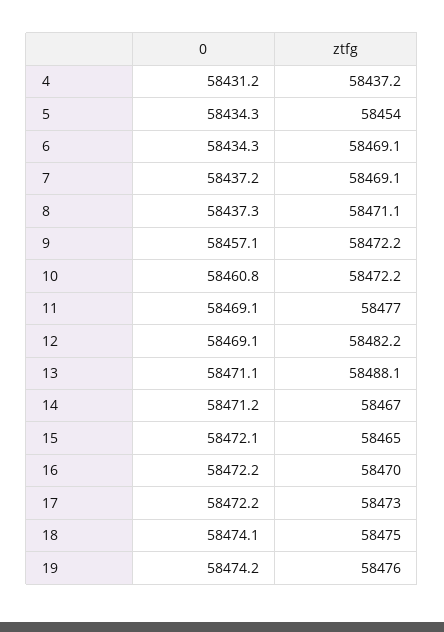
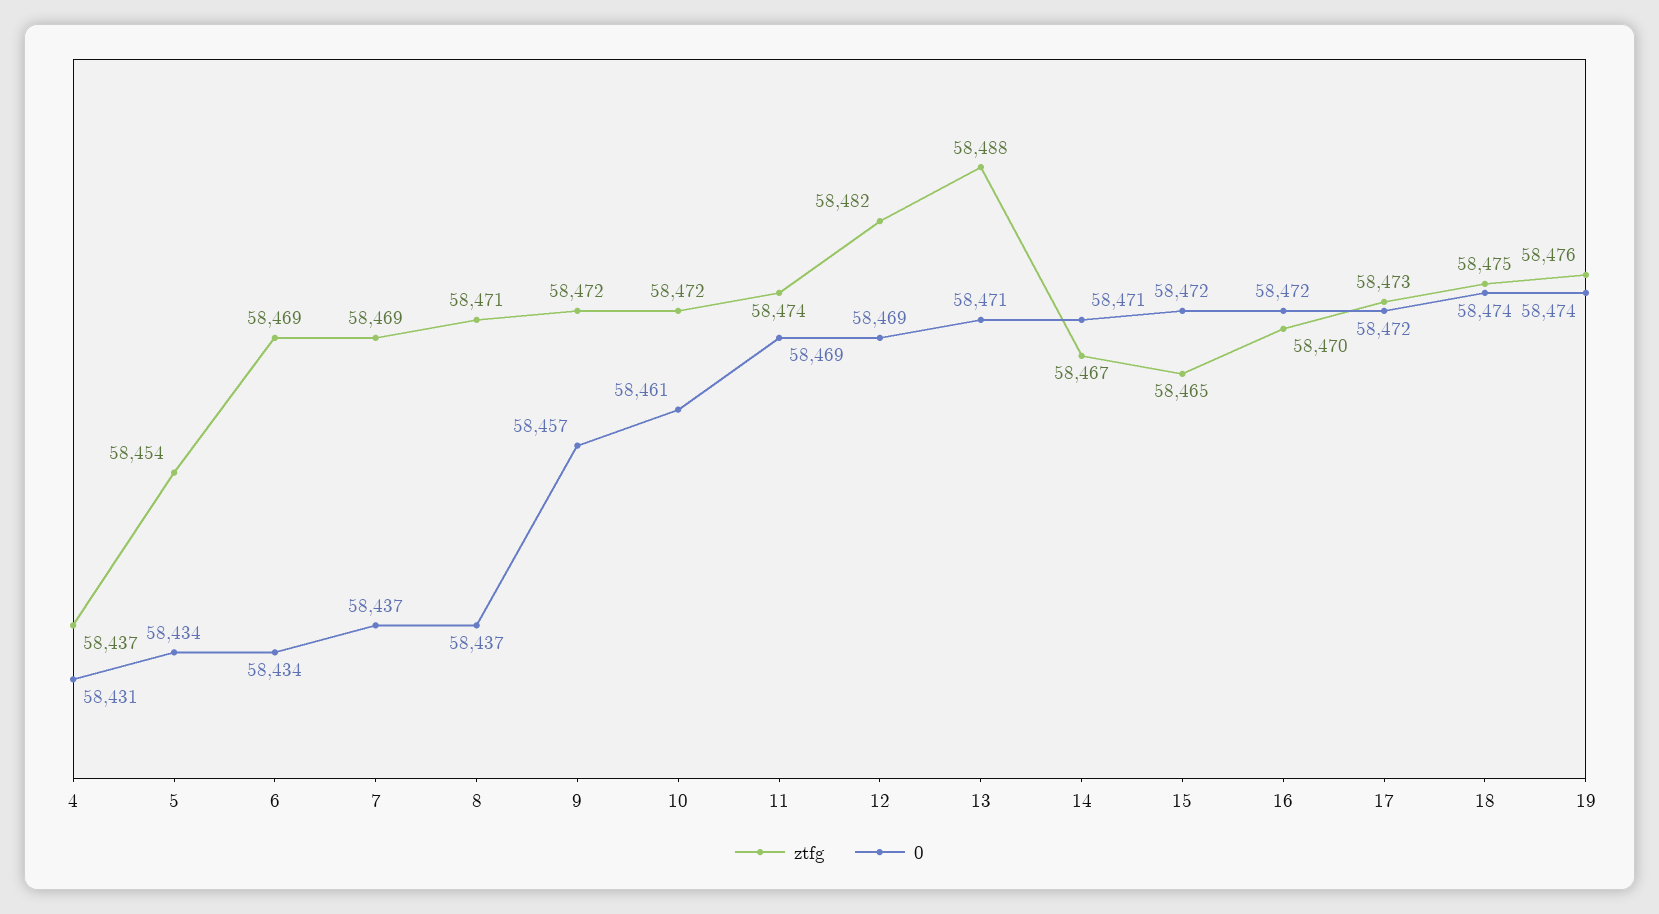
ztfg, 11: 58477 -> 58474

